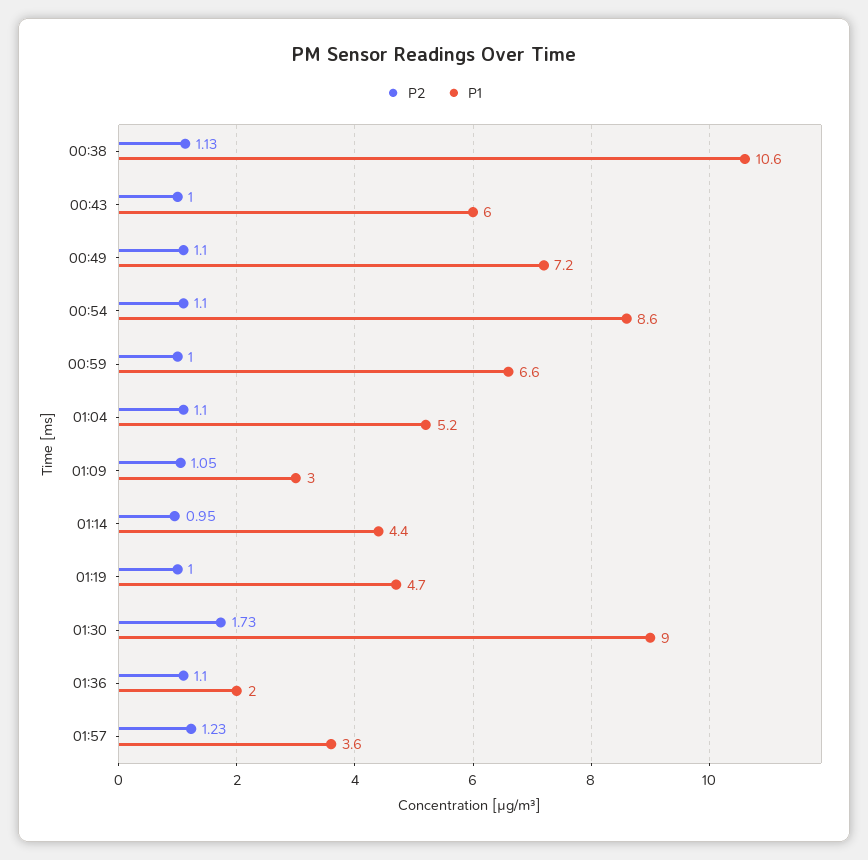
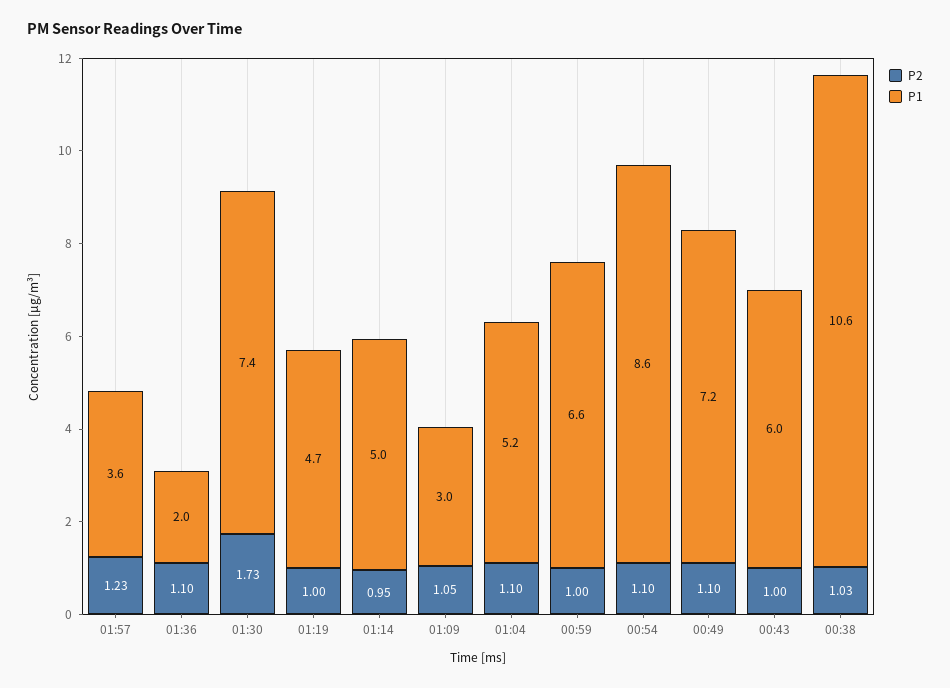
P2, 00:38: 1.13 -> 1.03
P1, 01:14: 4.4 -> 5
P1, 01:30: 9 -> 7.4

